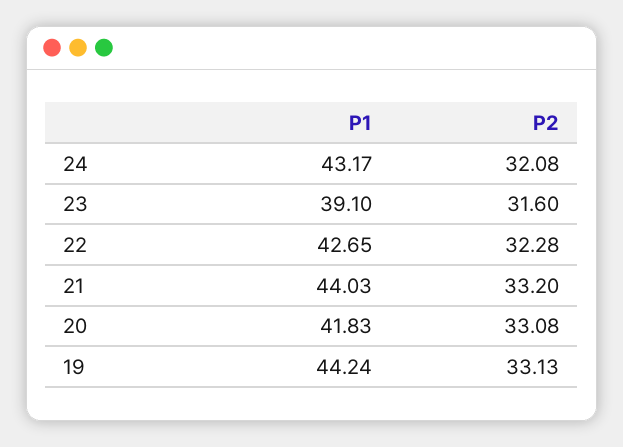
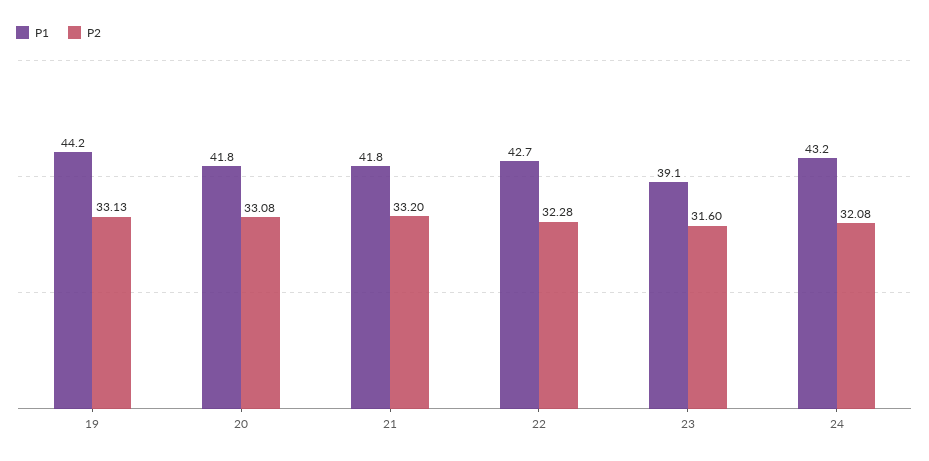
P1, 21: 44.03 -> 41.8

